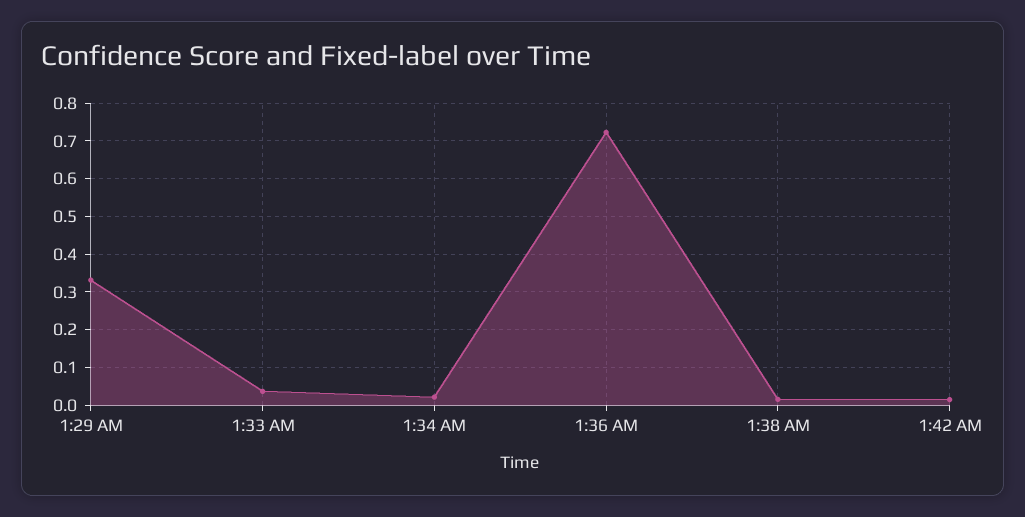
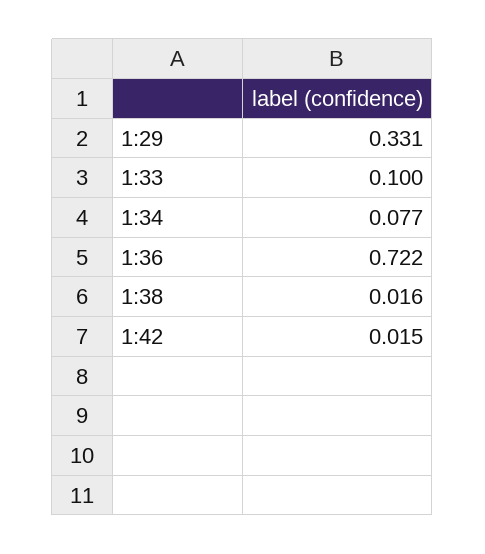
1:33 AM: 0.04 -> 0.1
1:34 AM: 0.02 -> 0.077

